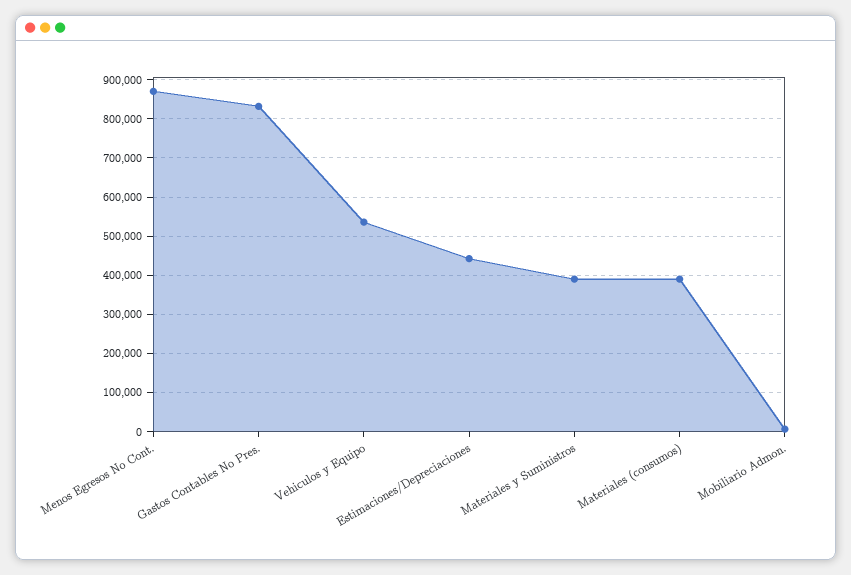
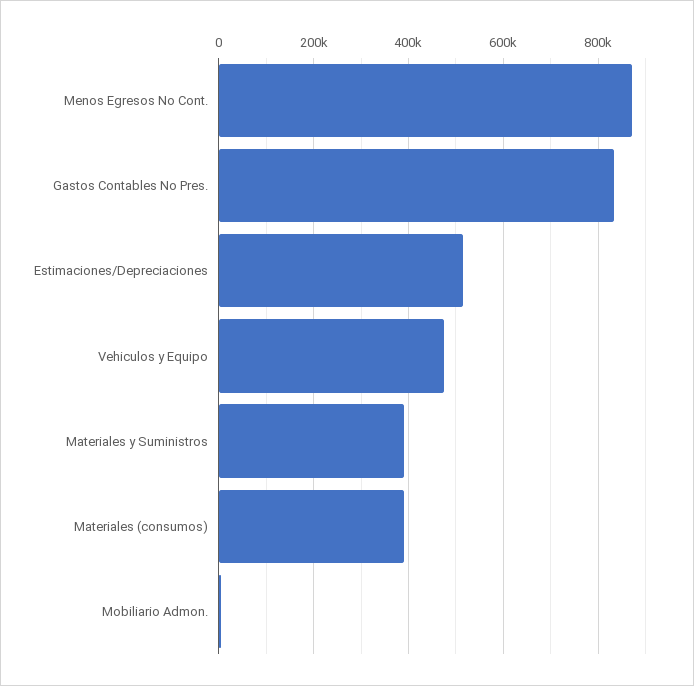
Vehiculos y Equipo: 540000 -> 480000
Estimaciones/Depreciaciones: 440000 -> 520000

